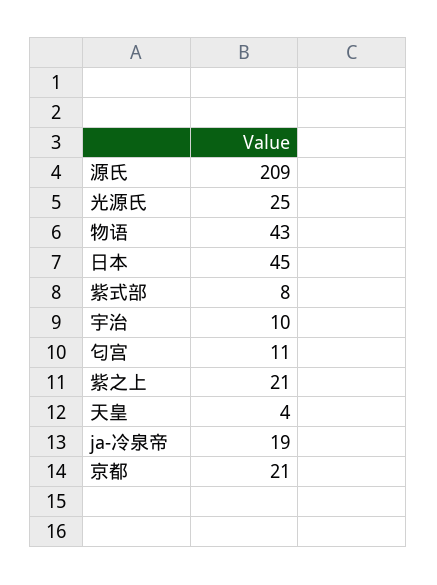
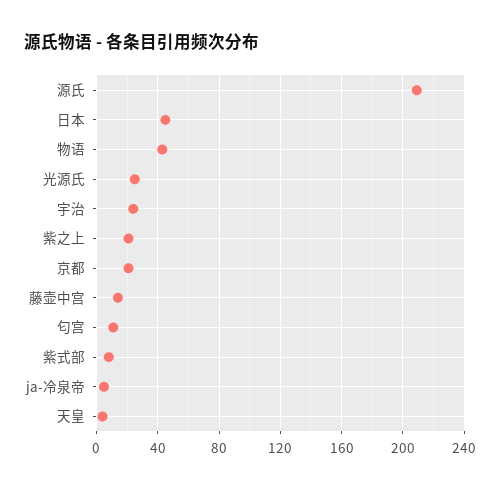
宇治: 10 -> 25
ja-冷泉帝: 19 -> 5
藤壶中宫: none -> 15

